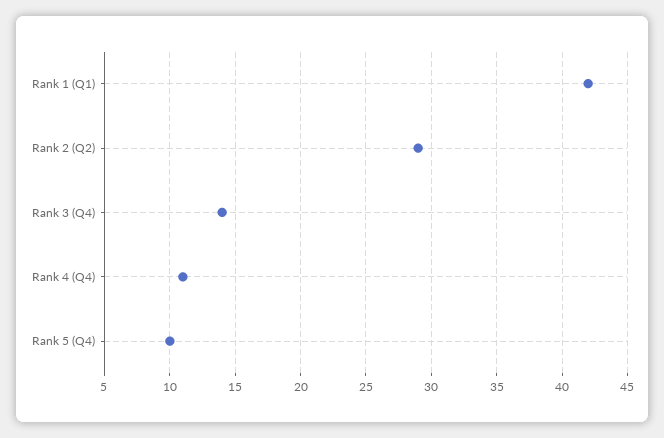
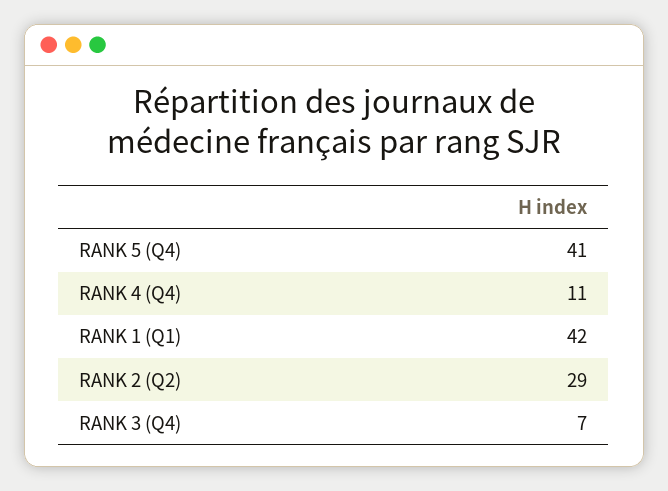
Rank 3 (Q4): 14 -> 7
Rank 5 (Q4): 10 -> 41

